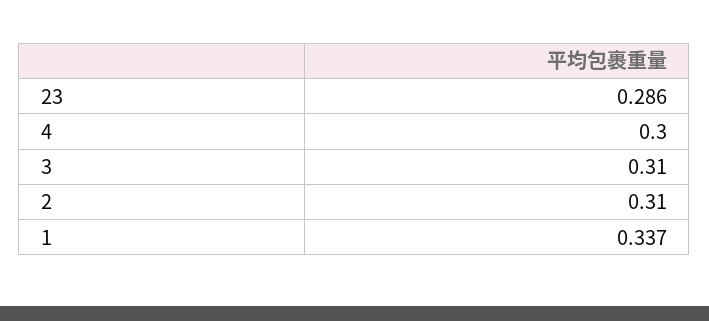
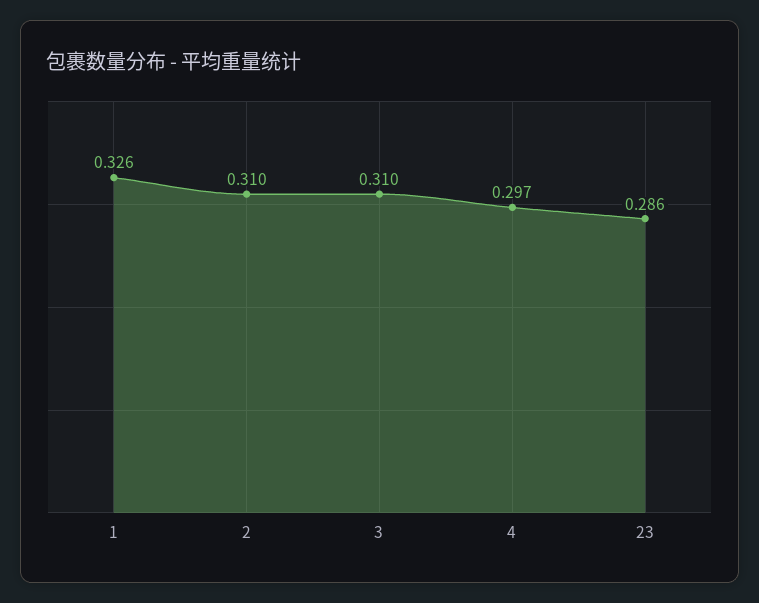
4: 0.3 -> 0.297
1: 0.337 -> 0.326

